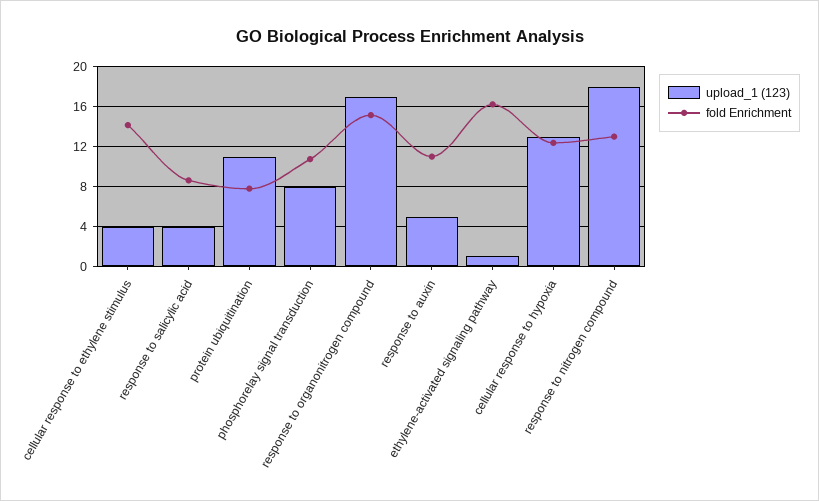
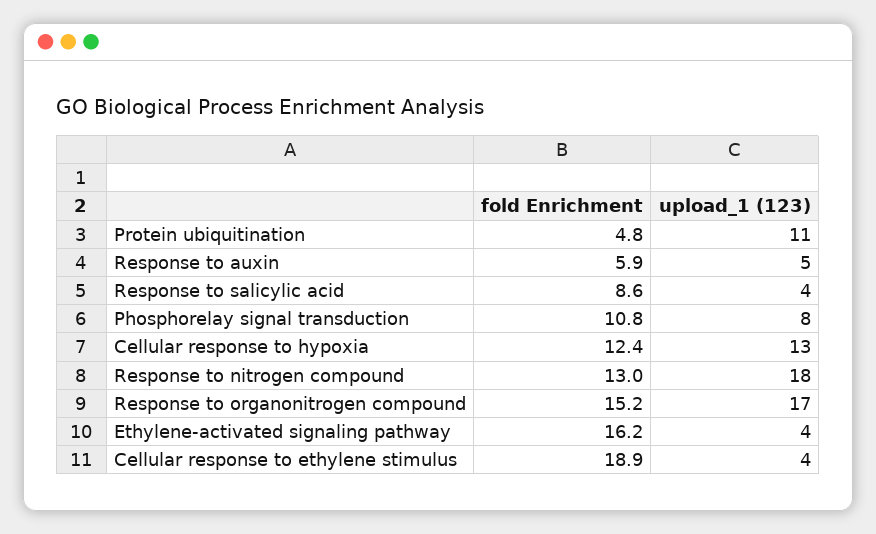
fold Enrichment, cellular response to ethylene stimulus: 14 -> 18.9
fold Enrichment, protein ubiquitination: 8 -> 4.8
fold Enrichment, response to auxin: 11 -> 5.9
upload_1 (123), ethylene-activated signaling pathway: 1 -> 4

